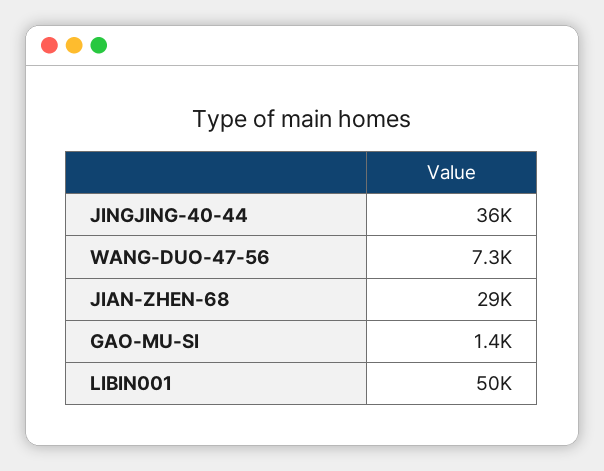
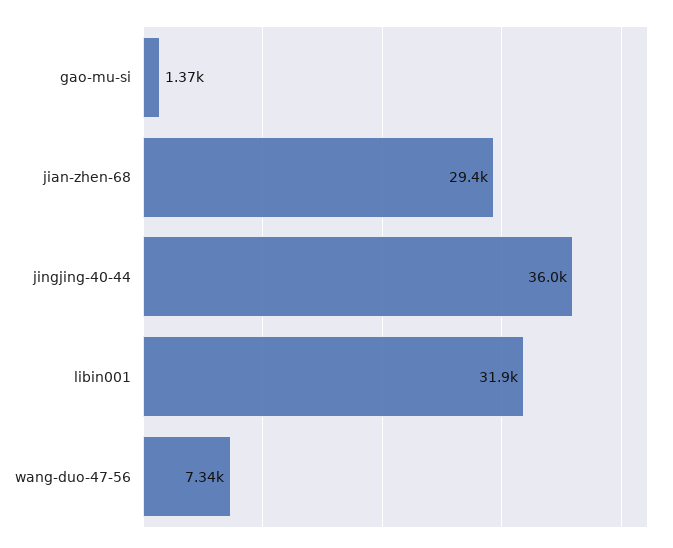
LIBIN001: 50000 -> 31900

